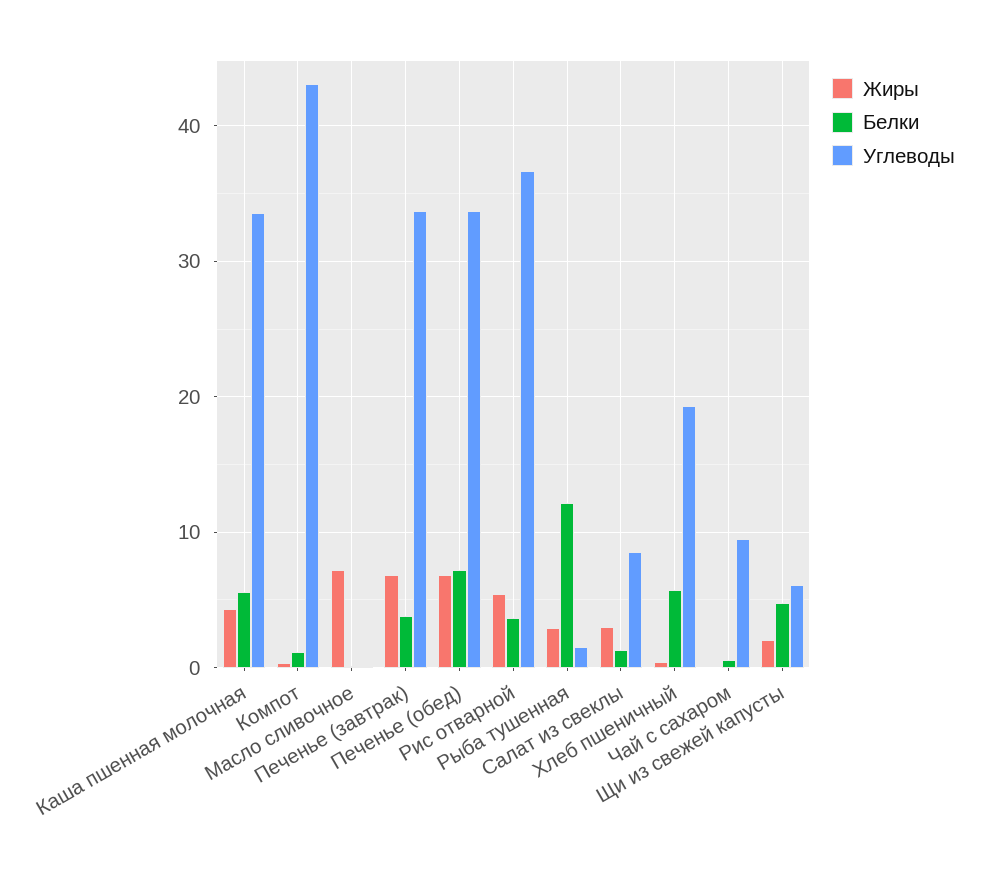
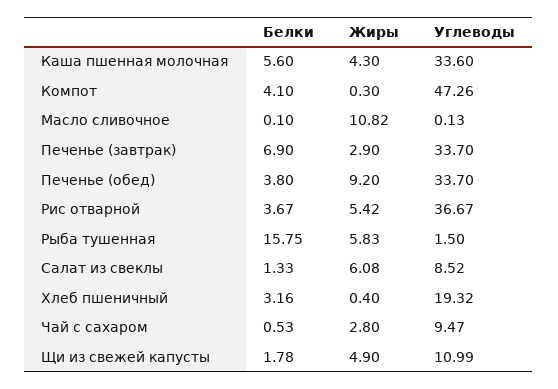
Белки, Компот: 1 -> 4.1
Углеводы, Компот: 43 -> 47.26
Жиры, Масло сливочное: 7 -> 10.82
Жиры, Печенье (завтрак): 7 -> 2.9
Белки, Печенье (завтрак): 4 -> 6.9
Жиры, Печенье (обед): 7 -> 9.2
Белки, Печенье (обед): 7 -> 3.8
Жиры, Рыба тушенная: 3 -> 5.83
Белки, Рыба тушенная: 12 -> 15.75
Жиры, Салат из свеклы: 3 -> 6.08
Белки, Хлеб пшеничный: 6 -> 3.16
Жиры, Чай с сахаром: 0 -> 2.8
Жиры, Щи из свежей капусты: 2 -> 4.9
Белки, Щи из свежей капусты: 5 -> 1.78
Углеводы, Щи из свежей капусты: 6 -> 10.99

